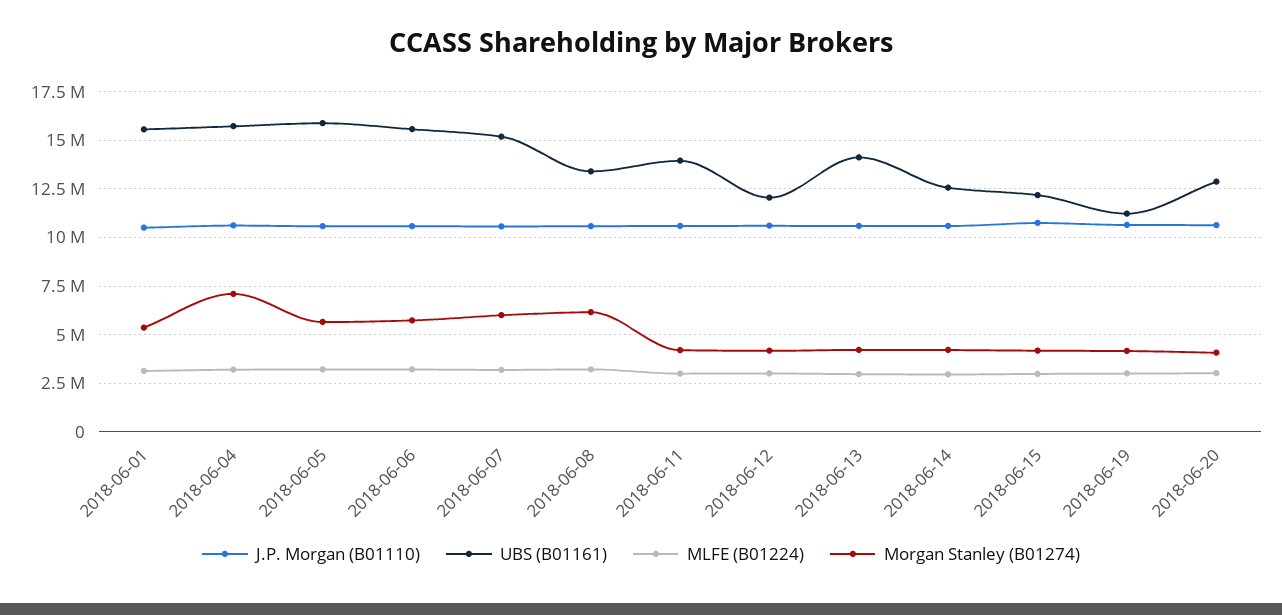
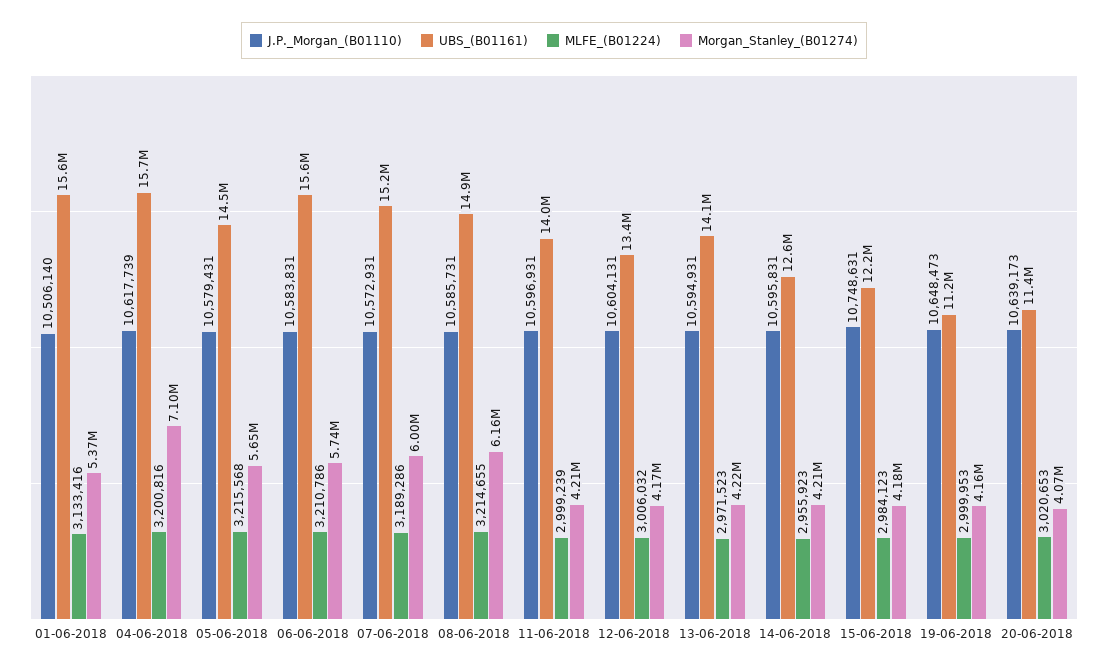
UBS (B01161), 2018-06-05: 16000000 -> 14500000
UBS (B01161), 2018-06-08: 13500000 -> 14900000
UBS (B01161), 2018-06-12: 12000000 -> 13400000
UBS (B01161), 2018-06-20: 13000000 -> 11400000

